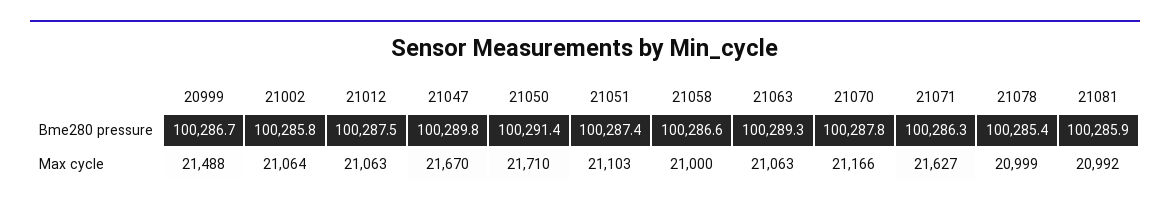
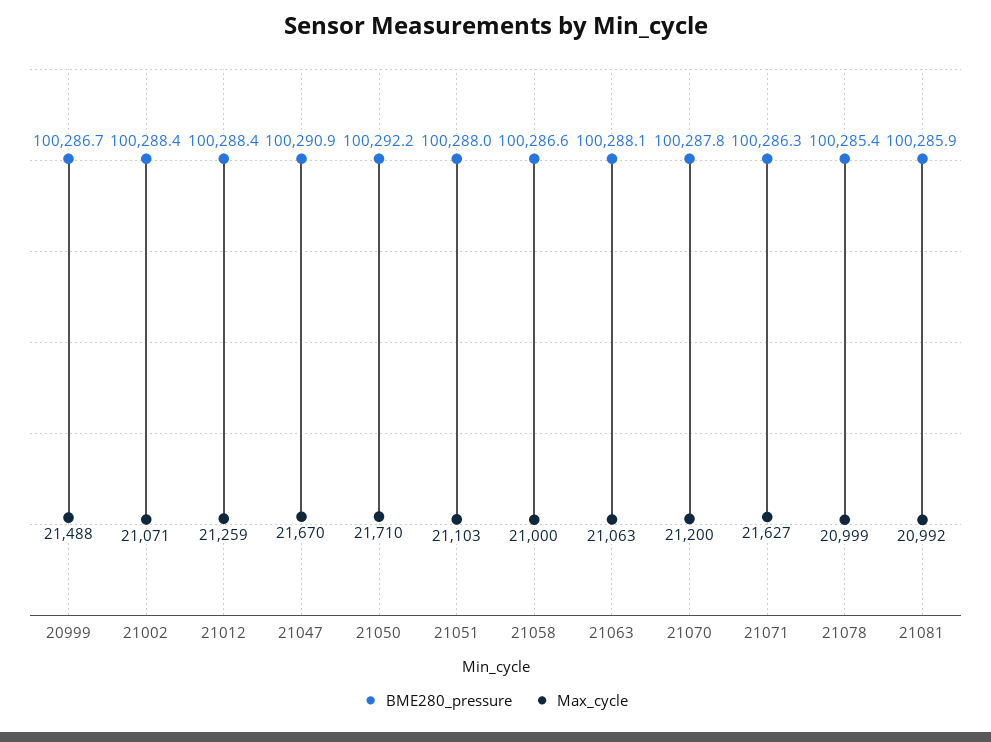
Bme280 pressure, 21002: 100285.8 -> 100288.4
Bme280 pressure, 21012: 100287.5 -> 100288.4
Bme280 pressure, 21047: 100289.8 -> 100290.9
Bme280 pressure, 21050: 100291.4 -> 100292.2
Bme280 pressure, 21051: 100287.4 -> 100288
Bme280 pressure, 21063: 100289.3 -> 100288.1
Max cycle, 21002: 21064 -> 21071
Max cycle, 21012: 21063 -> 21259
Max cycle, 21070: 21166 -> 21200

